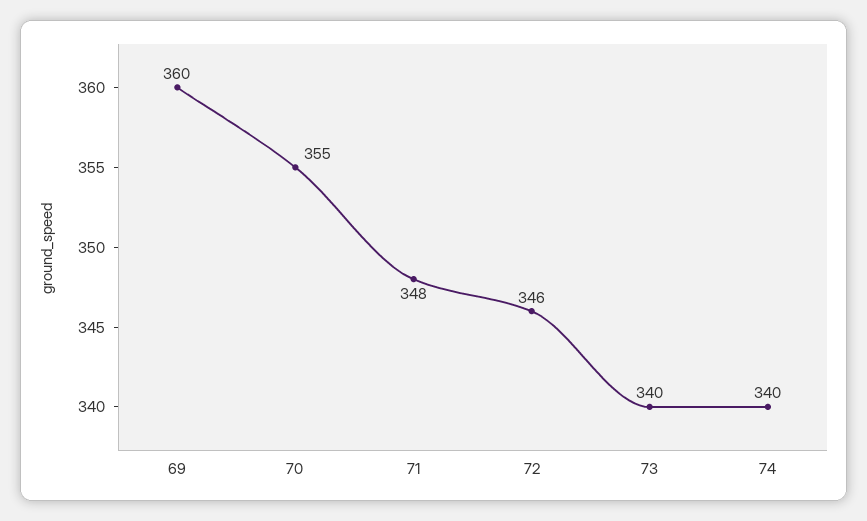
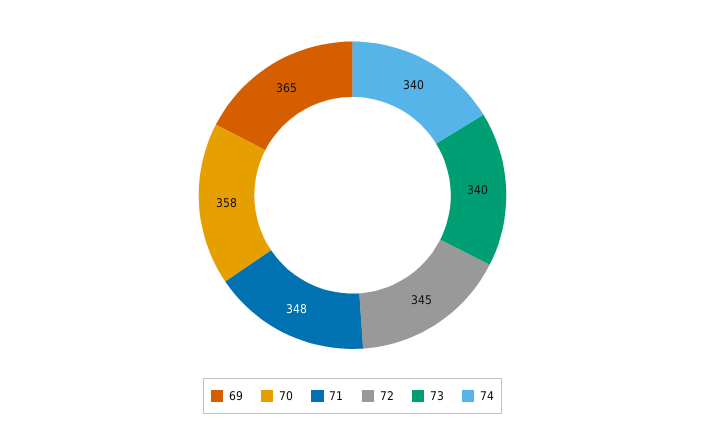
69: 360 -> 365
70: 355 -> 358
72: 346 -> 345

